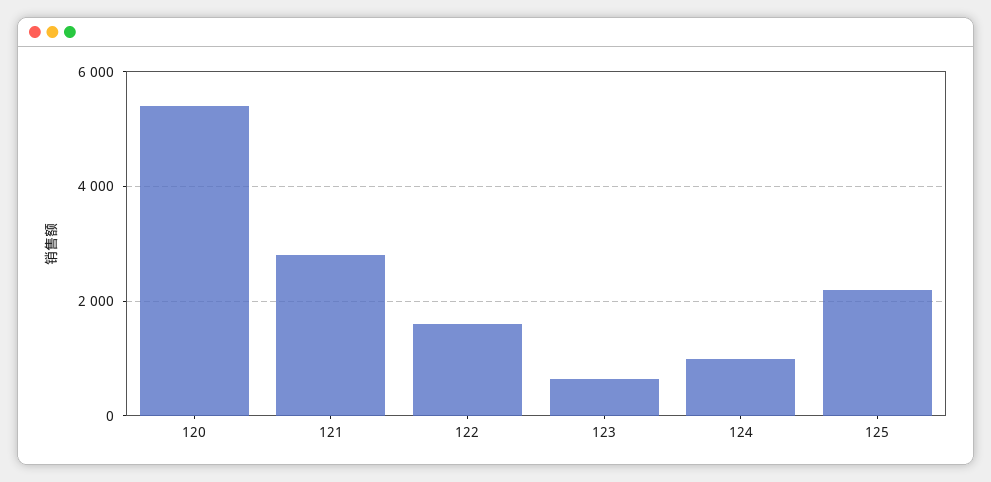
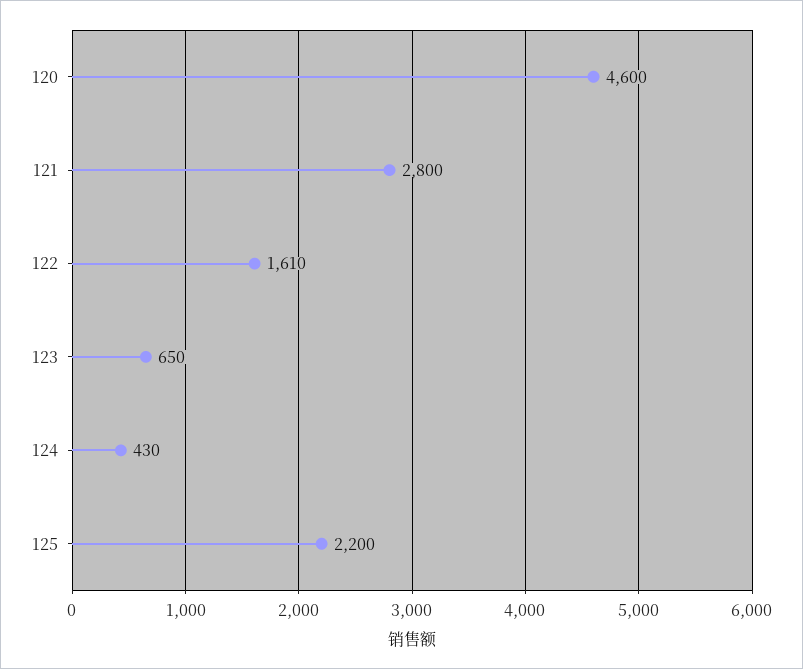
120: 5400 -> 4600
124: 1000 -> 430

